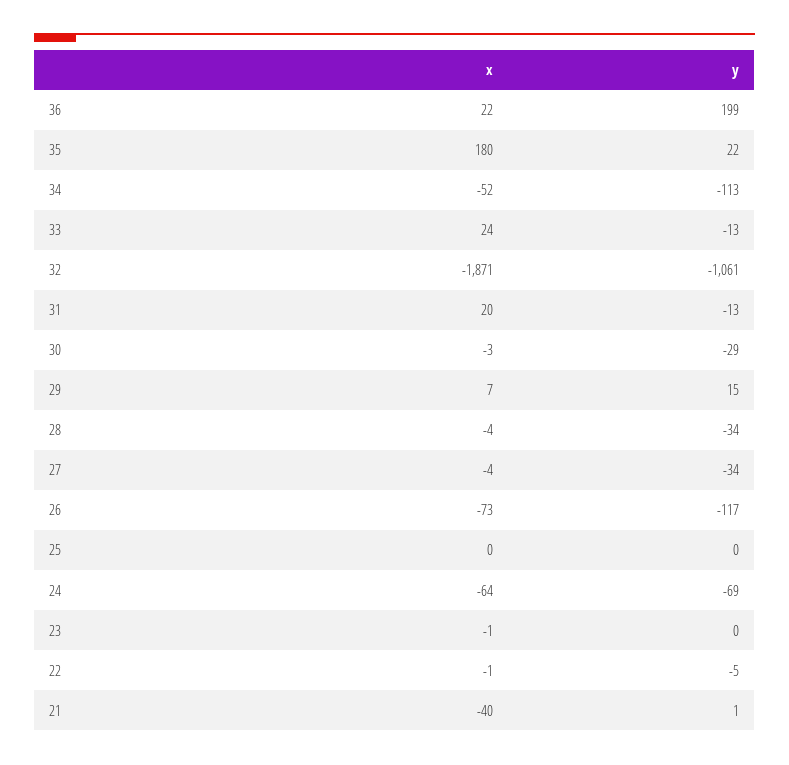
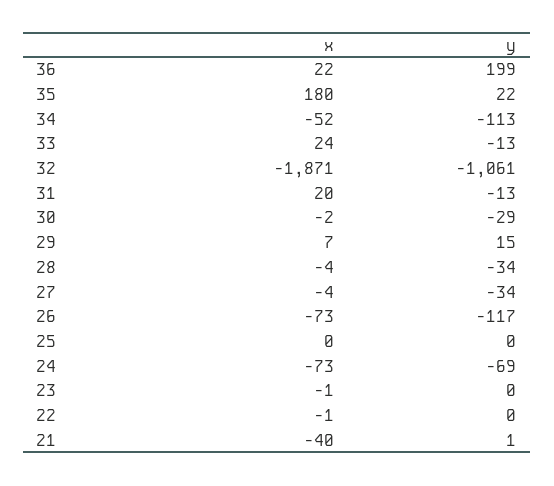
x, 30: -3 -> -2
x, 24: -64 -> -73
y, 22: -5 -> 0

